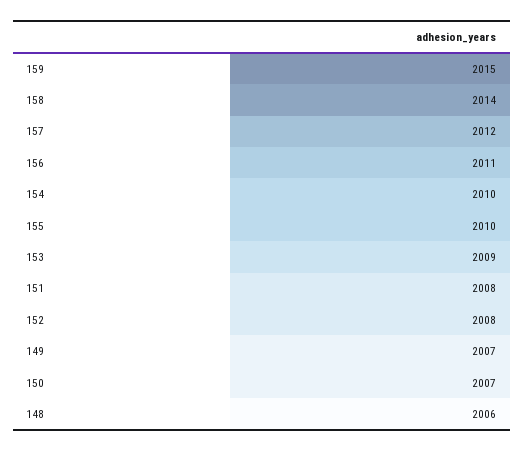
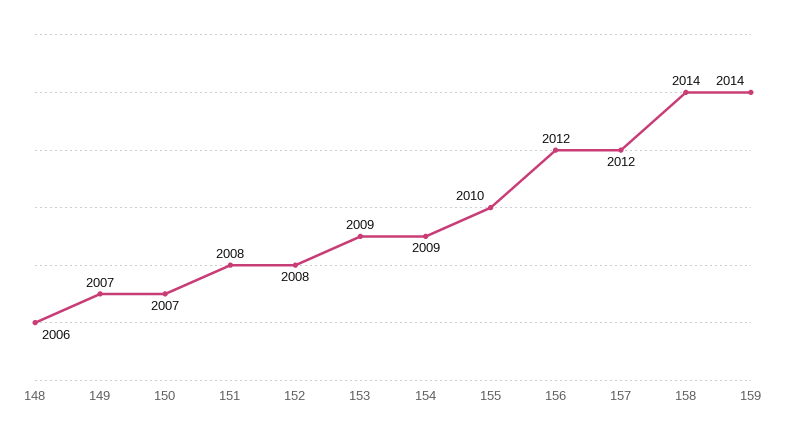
159: 2015 -> 2014
156: 2011 -> 2012
154: 2010 -> 2009

